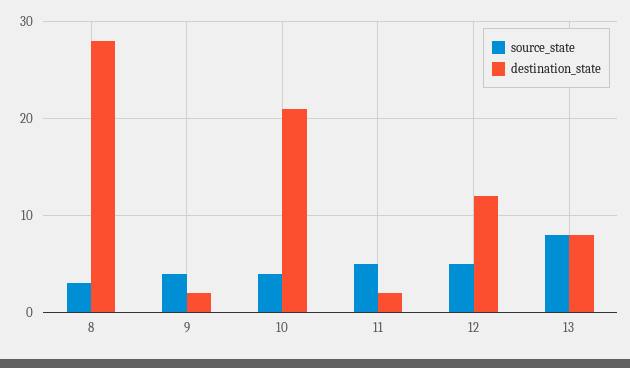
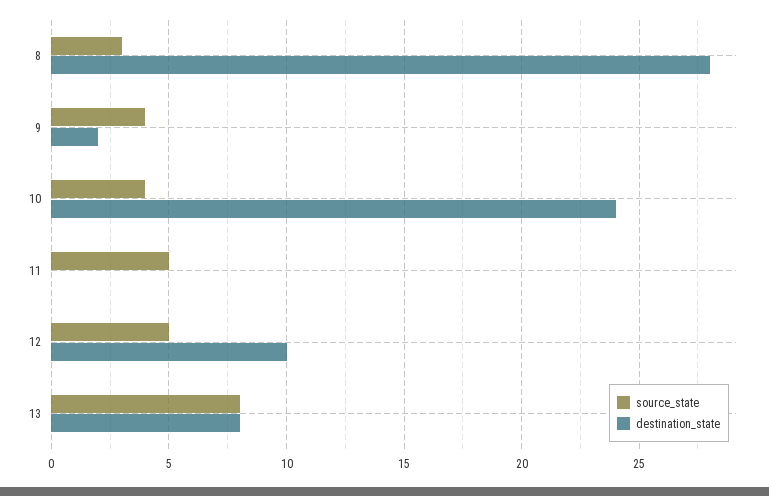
destination_state, 10: 21 -> 24
destination_state, 11: 2 -> 0
destination_state, 12: 12 -> 10

